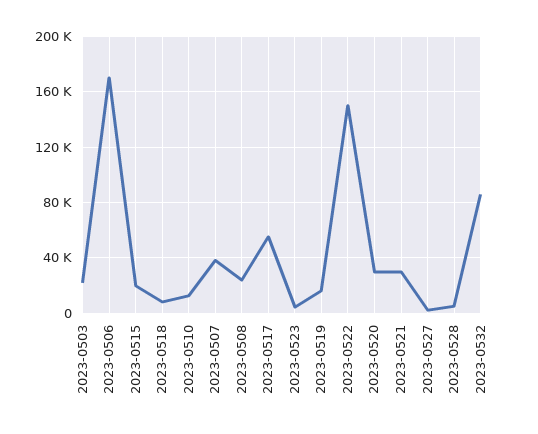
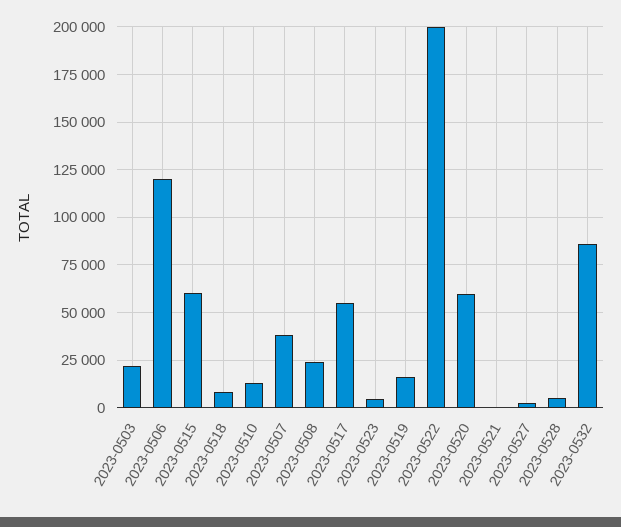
2023-0506: 170000 -> 120000
2023-0515: 20000 -> 60000
2023-0522: 150000 -> 200000
2023-0520: 30000 -> 60000
2023-0521: 30000 -> 0

